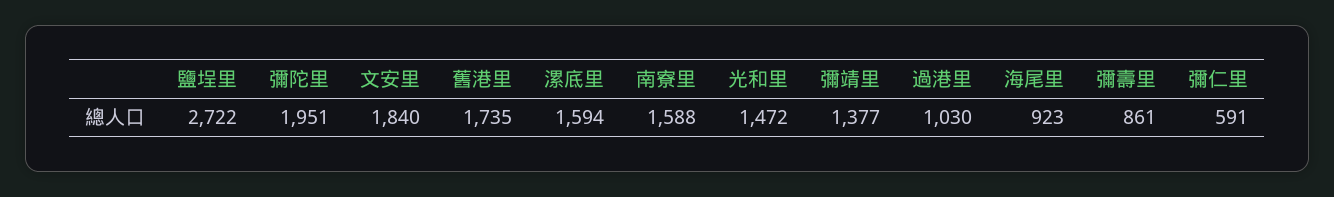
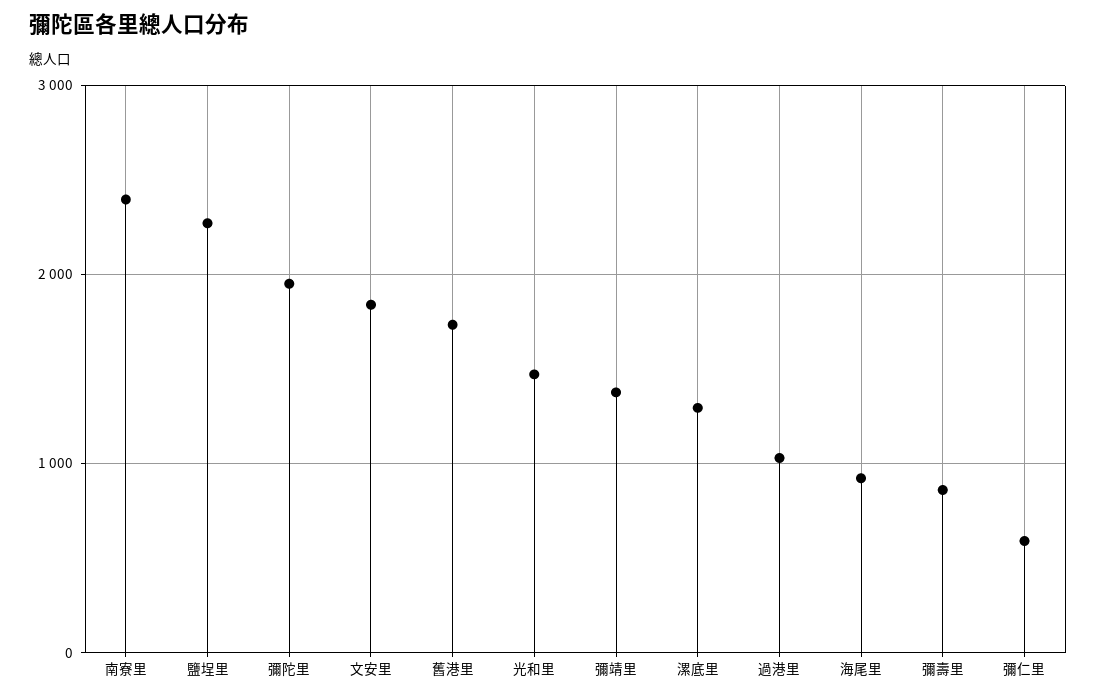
鹽埕里: 2722 -> 2300
漯底里: 1594 -> 1300
南寮里: 1588 -> 2400

